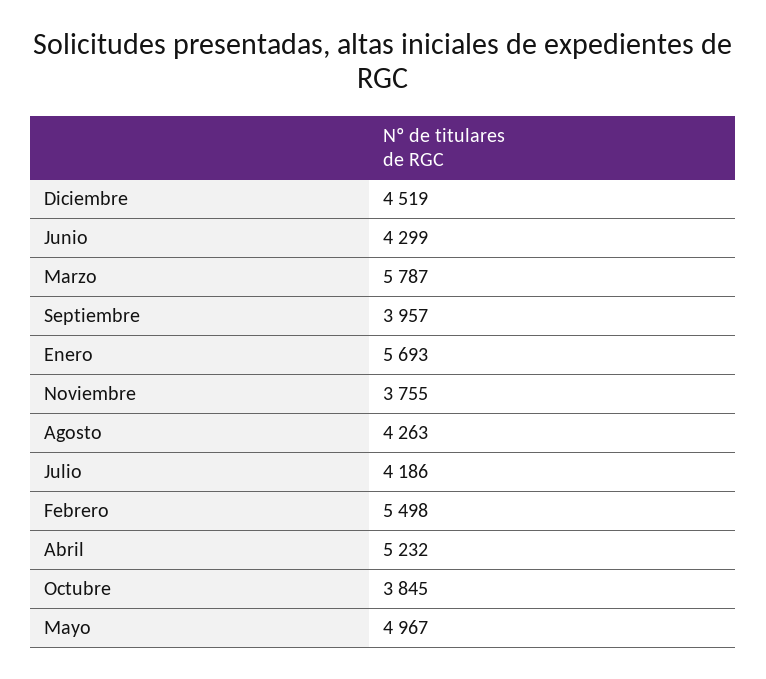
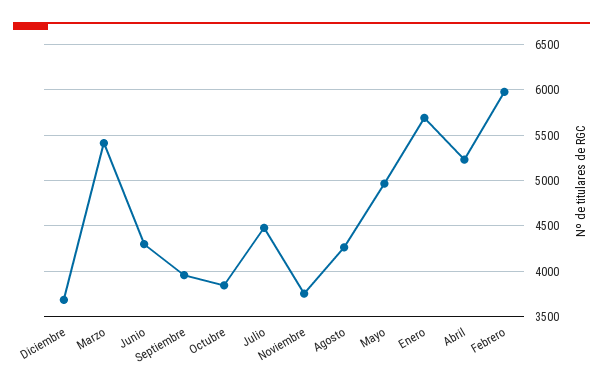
Diciembre: 4519 -> 3700
Marzo: 5787 -> 5400
Julio: 4186 -> 4500
Febrero: 5498 -> 6000

